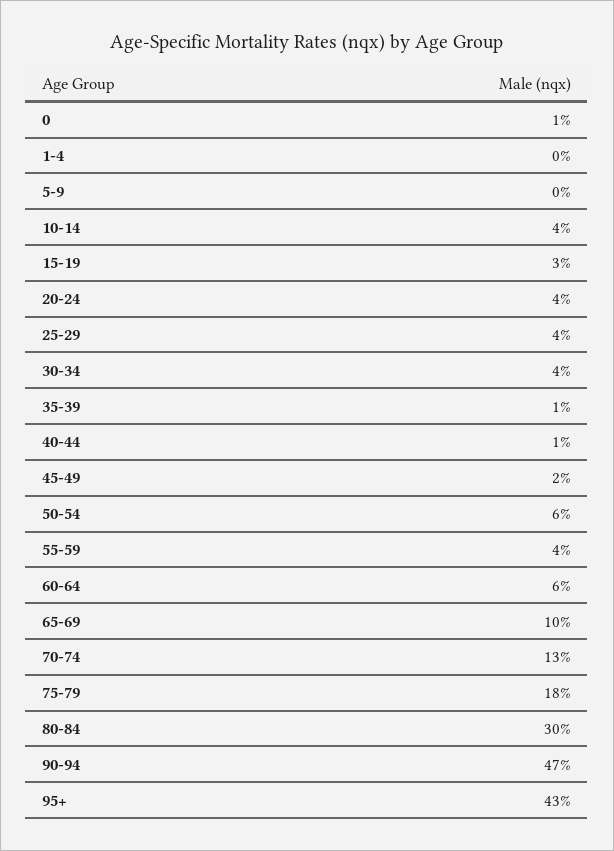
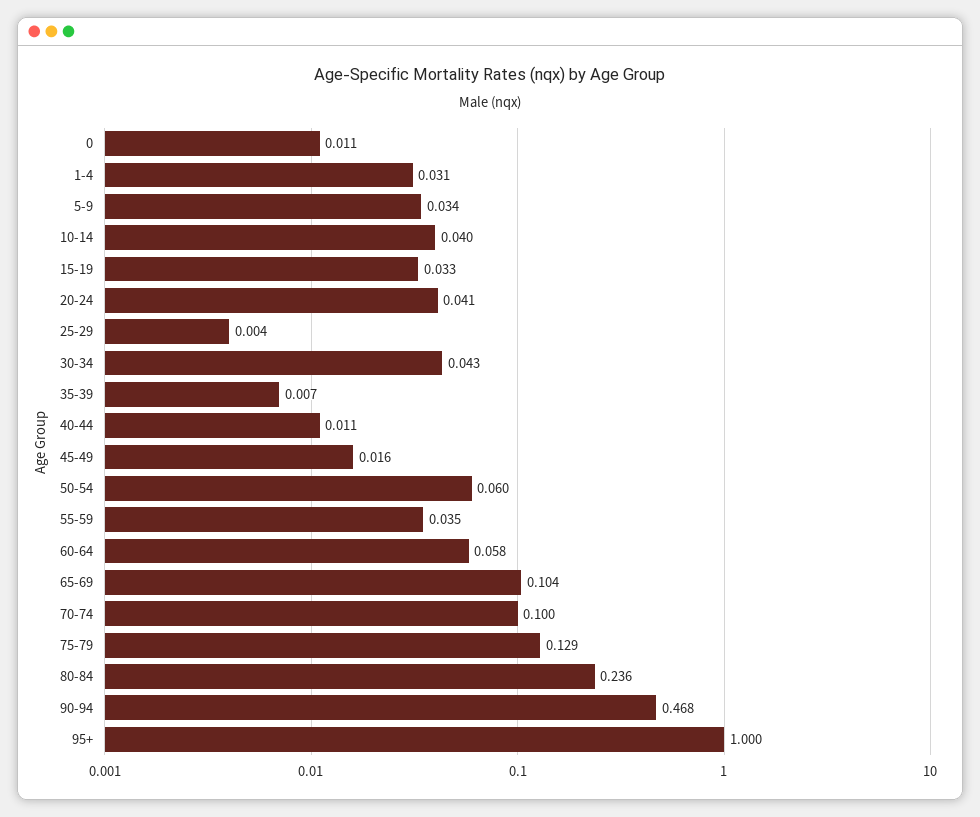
1-4: 0 -> 0.031
5-9: 0 -> 0.034
25-29: 0.04 -> 0.004
70-74: 0.13 -> 0.1
75-79: 0.18 -> 0.129
80-84: 0.3 -> 0.236
95+: 0.43 -> 1

